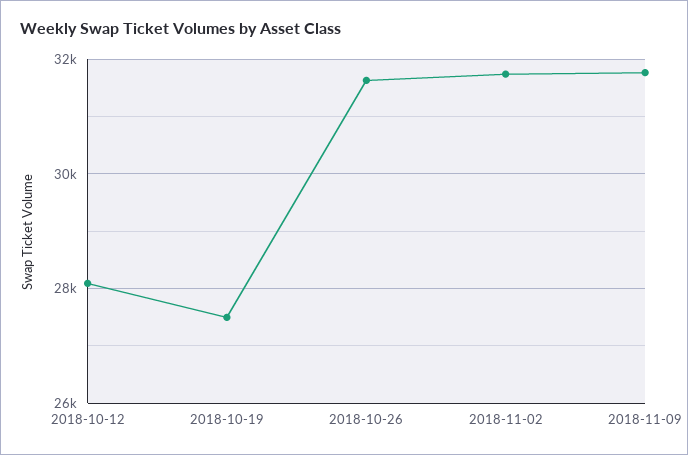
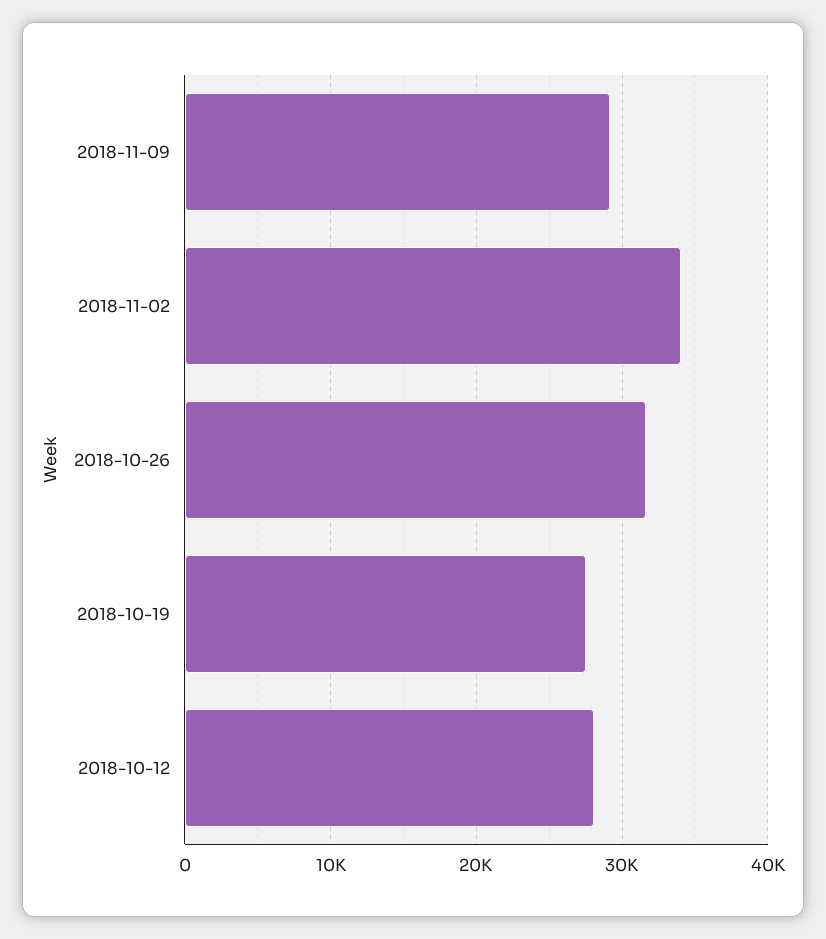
2018-11-02: 31800 -> 34000
2018-11-09: 31800 -> 29000

